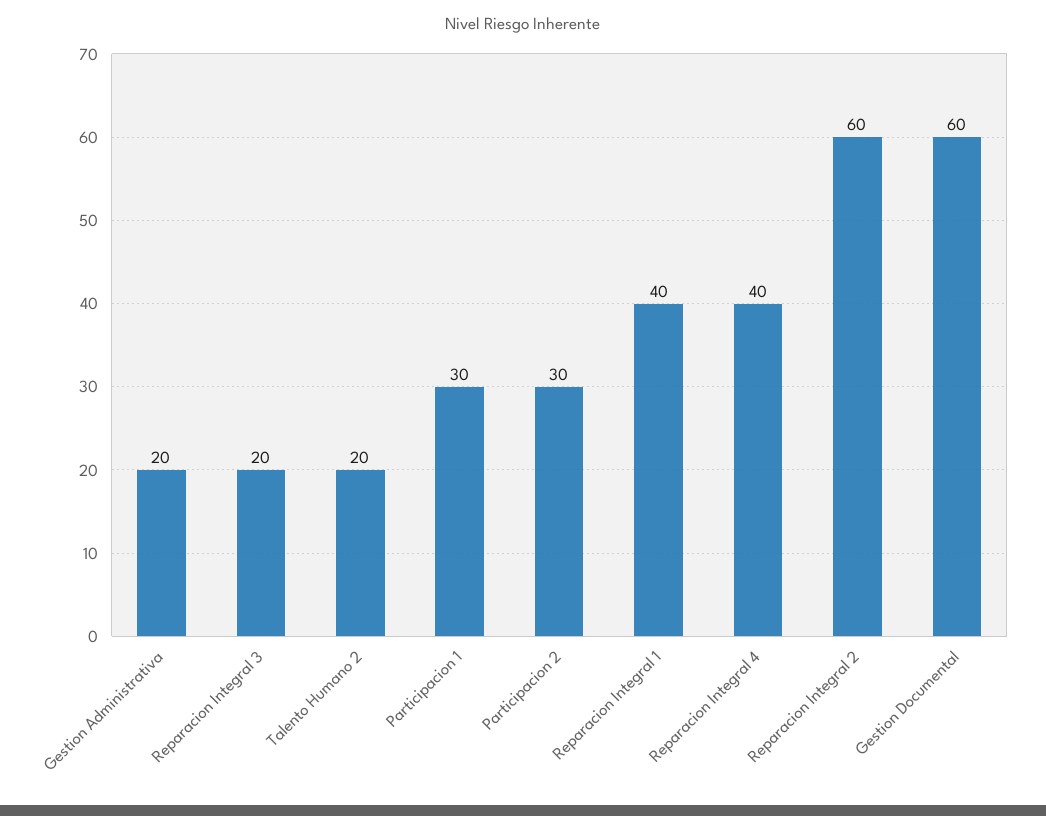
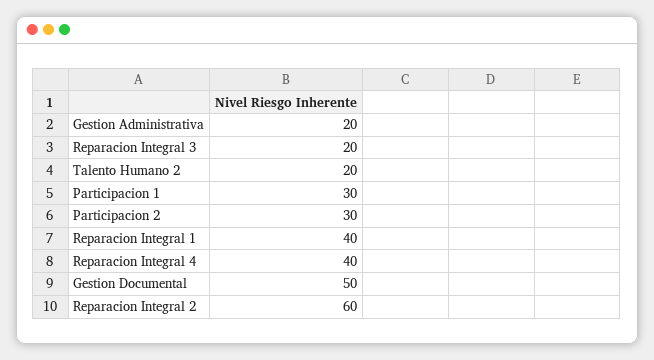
Gestion Documental: 60 -> 50

